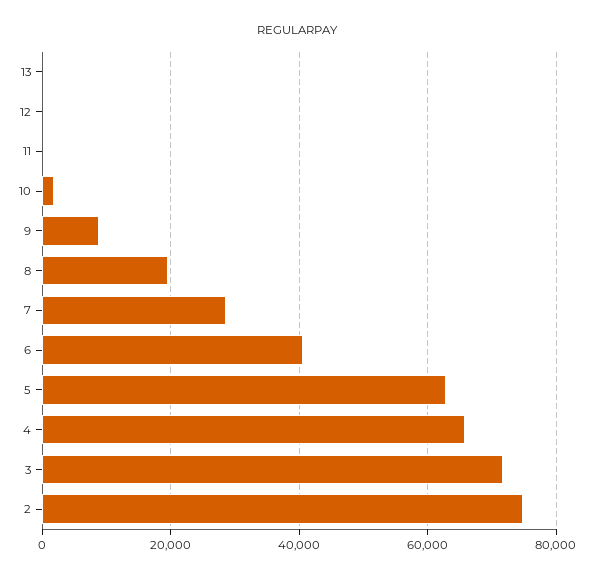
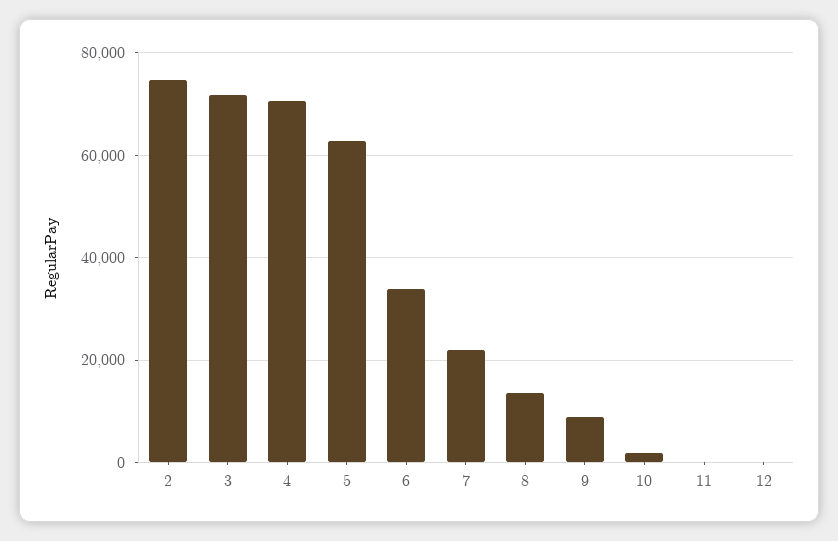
13: 0 -> none
8: 20000 -> 14000
7: 28000 -> 22000
6: 40000 -> 34000
4: 66000 -> 70000

